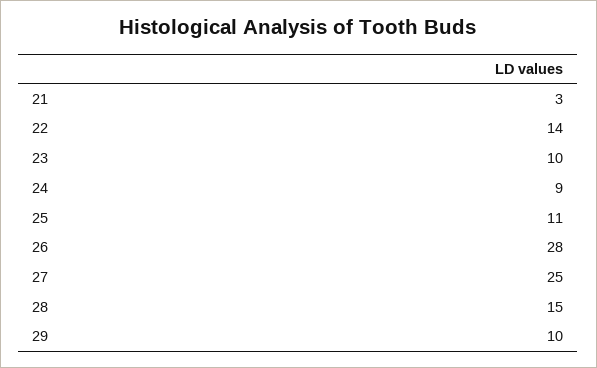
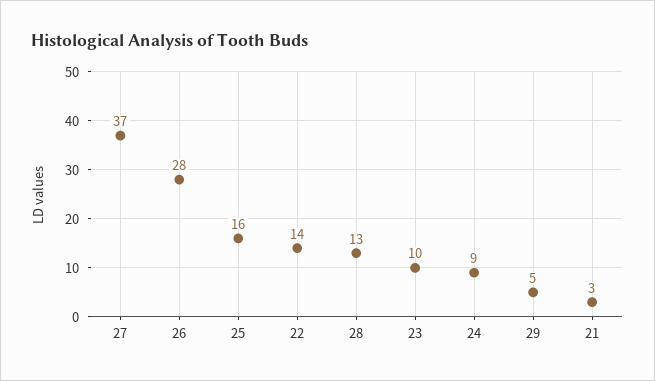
25: 11 -> 16
27: 25 -> 37
28: 15 -> 13
29: 10 -> 5

